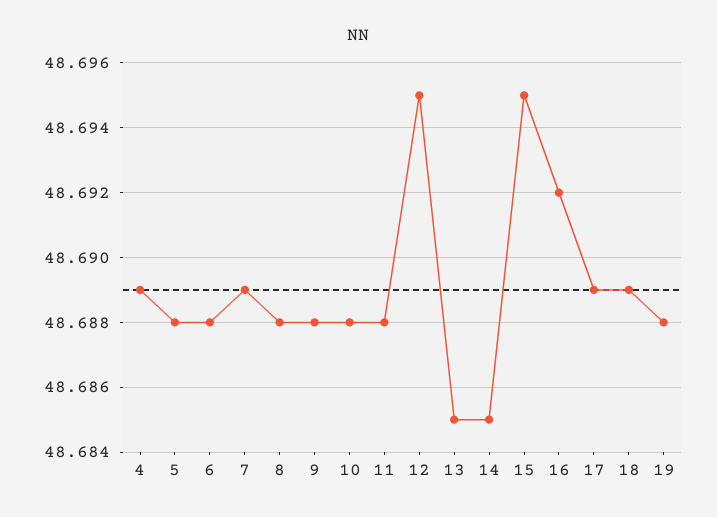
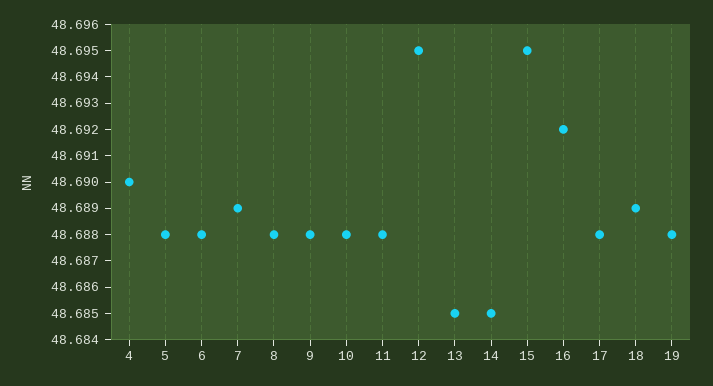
4: 48.689 -> 48.69
17: 48.689 -> 48.688

